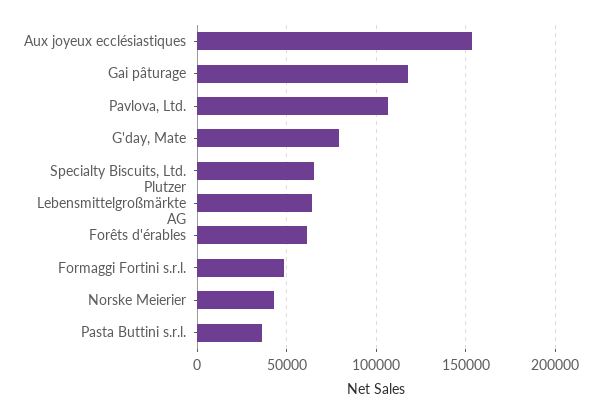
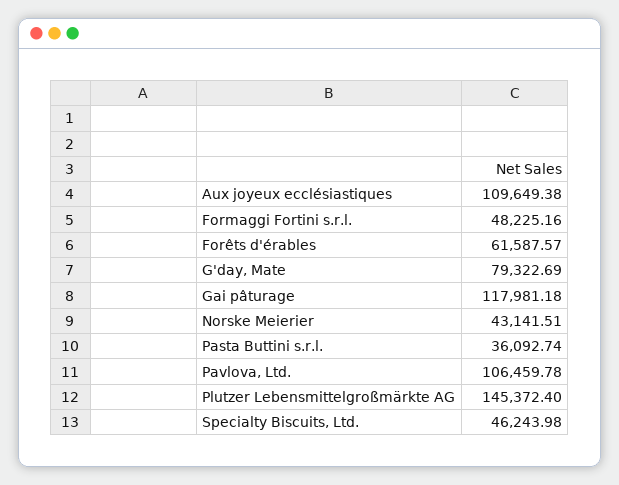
Aux joyeux ecclésiastiques: 155000 -> 109649.38
Specialty Biscuits, Ltd.: 65000 -> 46243.98
Plutzer Lebensmittelgroßmärkte AG: 65000 -> 145372.4

